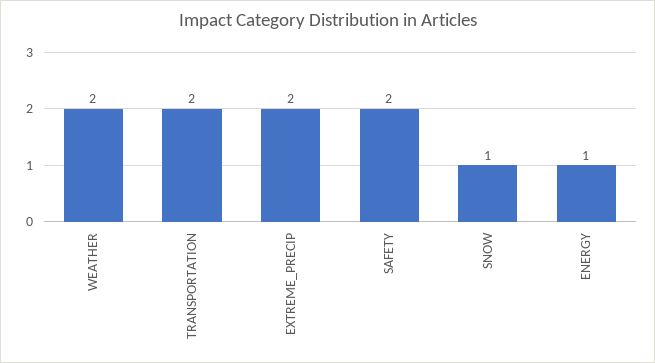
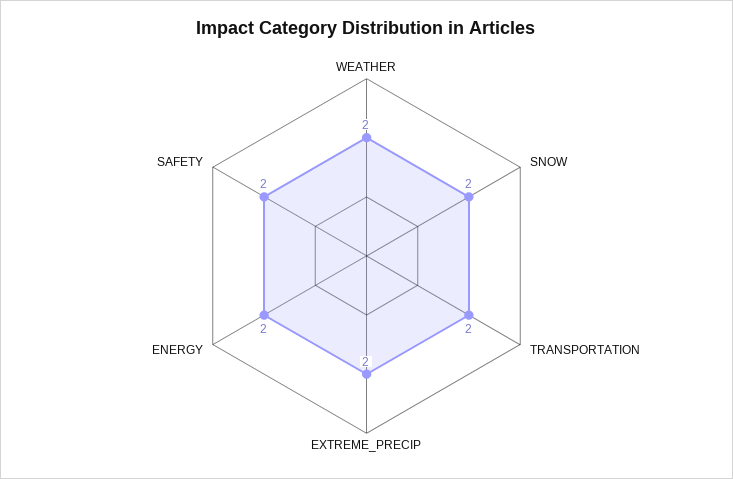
SNOW: 1 -> 2
ENERGY: 1 -> 2

